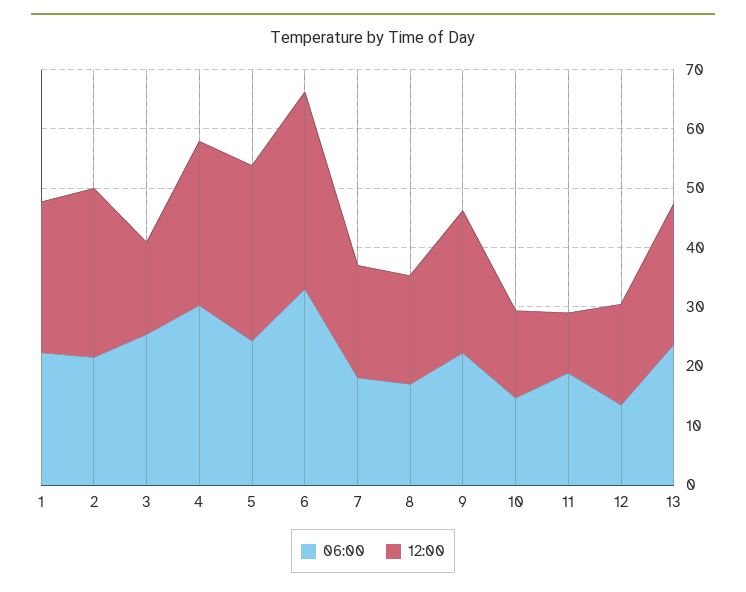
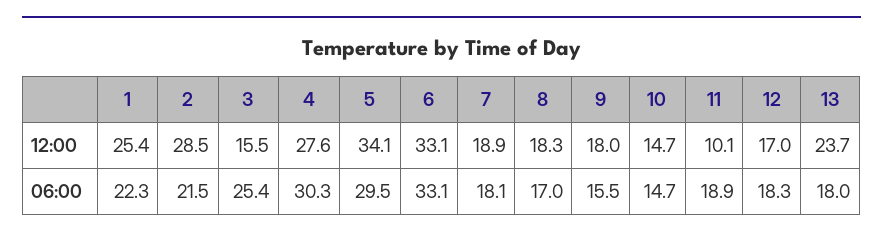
06:00, 5: 24 -> 29.5
12:00, 5: 30 -> 34.1
06:00, 9: 22 -> 15.5
12:00, 9: 24 -> 18
06:00, 12: 14 -> 18.3
06:00, 13: 24 -> 18

